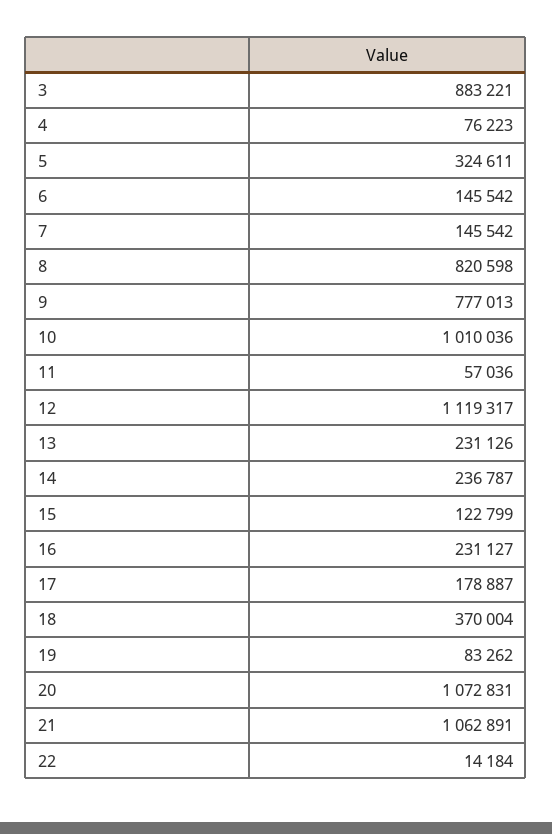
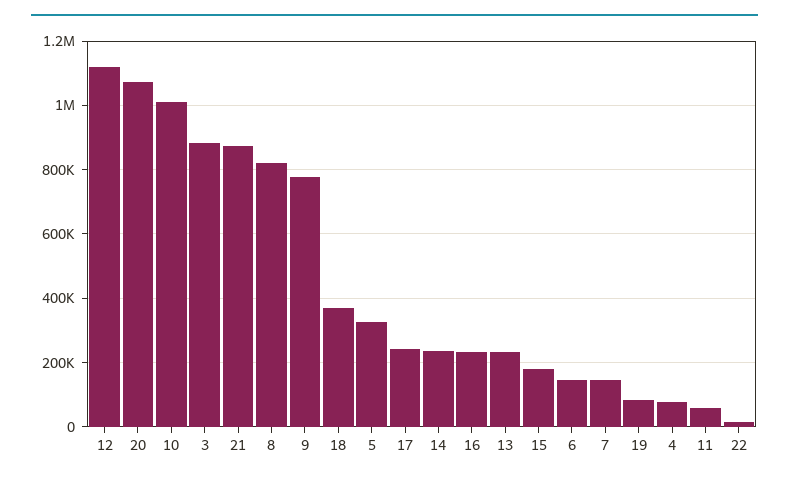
15: 122799 -> 180000
17: 178887 -> 240000
21: 1062891 -> 880000

